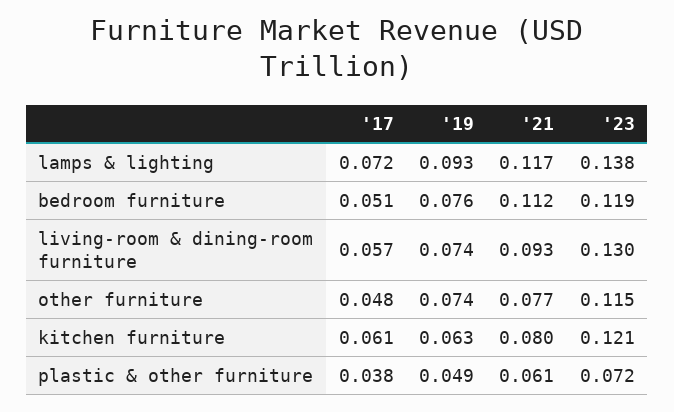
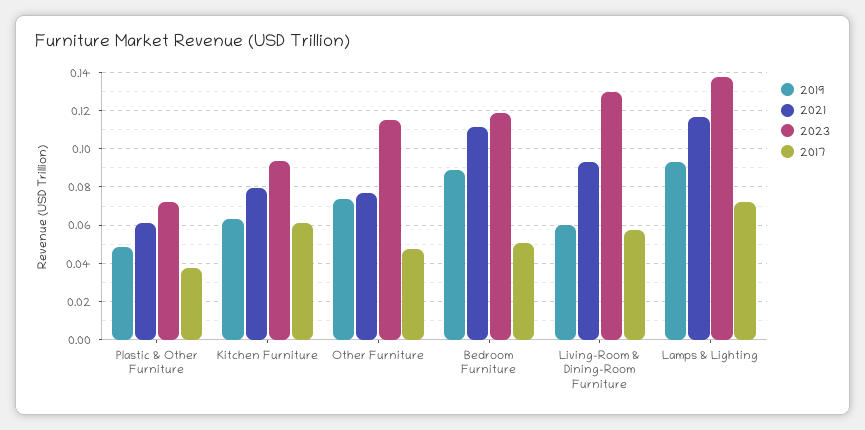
'19, bedroom furniture: 0.076 -> 0.09
'19, living-room & dining-room furniture: 0.074 -> 0.06
'23, kitchen furniture: 0.121 -> 0.095

